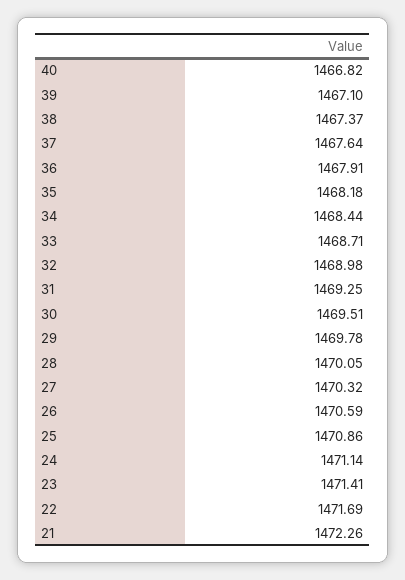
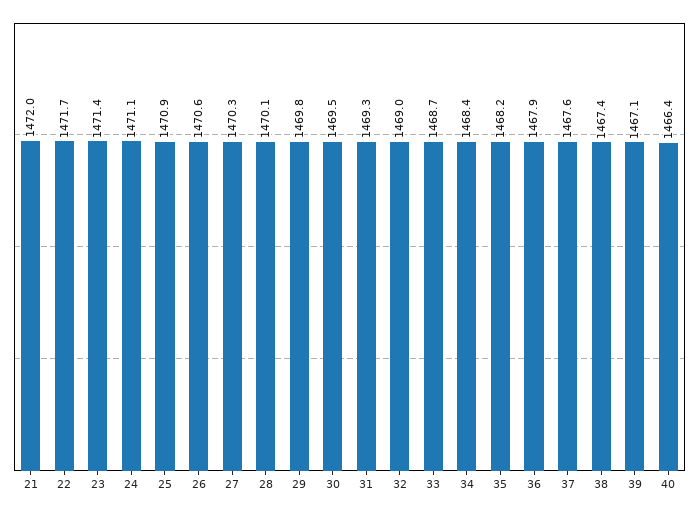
40: 1466.82 -> 1466.4
21: 1472.26 -> 1472

